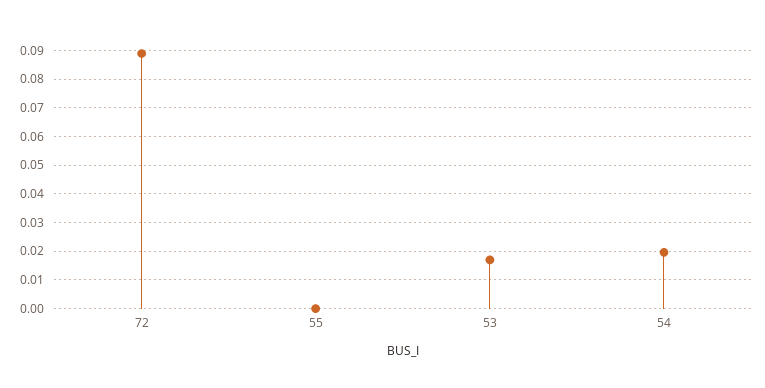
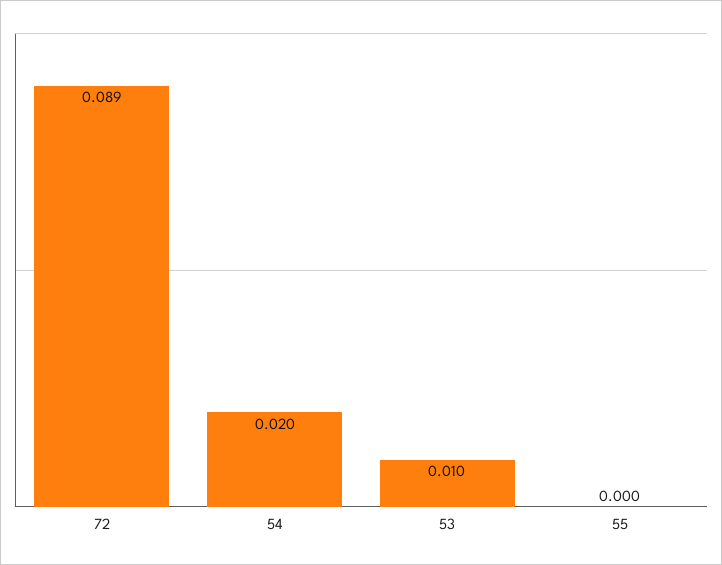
53: 0.0175 -> 0.01

